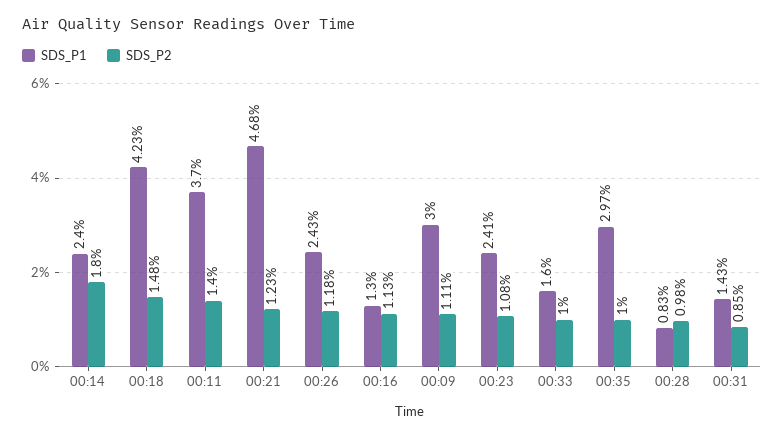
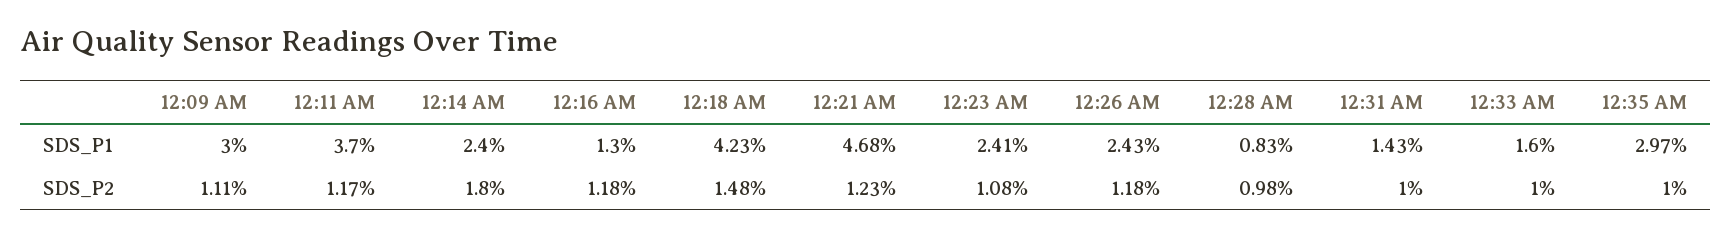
SDS_P2, 00:11: 1.4 -> 1.17
SDS_P2, 00:16: 1.13 -> 1.18
SDS_P2, 00:31: 0.85 -> 1

